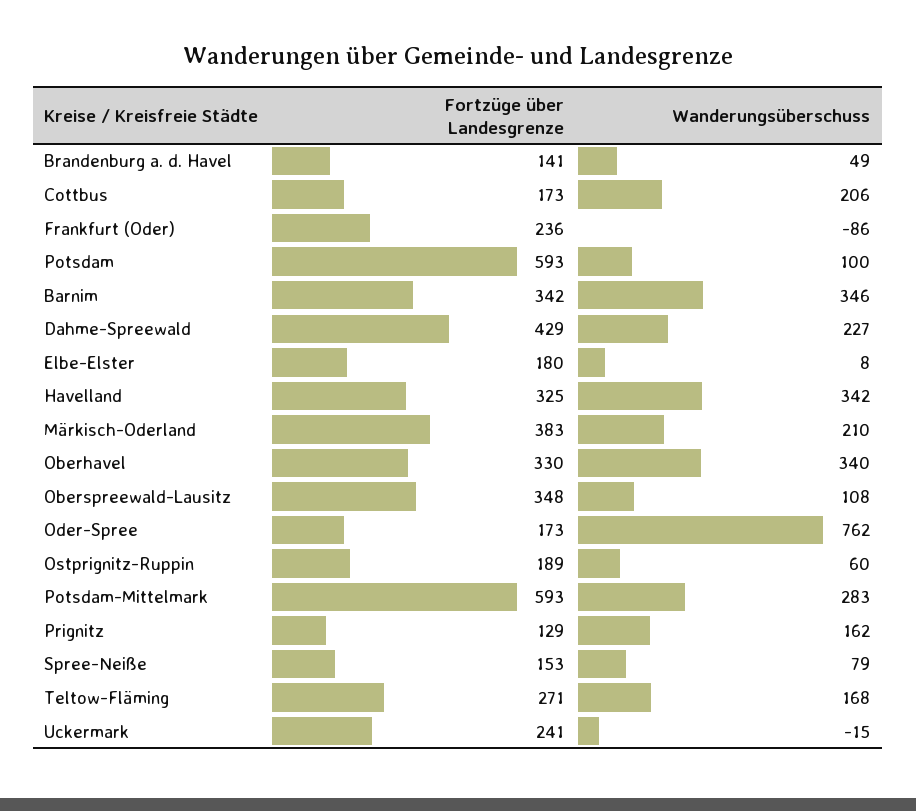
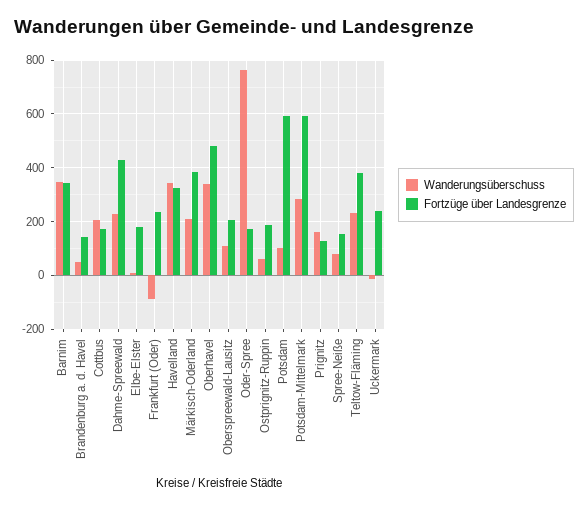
Fortzüge über Landesgrenze, Oberhavel: 330 -> 475
Fortzüge über Landesgrenze, Oberspreewald-Lausitz: 348 -> 200
Fortzüge über Landesgrenze, Teltow-Fläming: 271 -> 375
Wanderungsüberschuss, Teltow-Fläming: 168 -> 225

